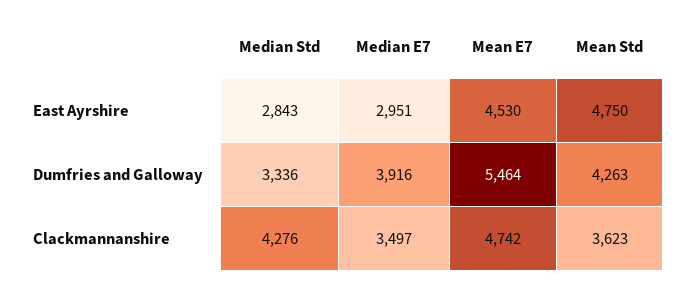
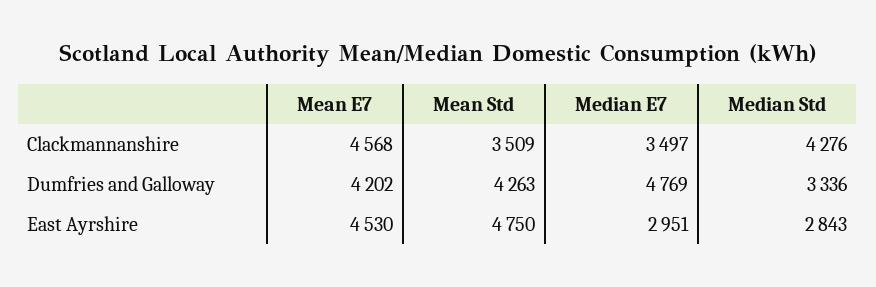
Median E7, Dumfries and Galloway: 3916 -> 4769
Mean E7, Dumfries and Galloway: 5464 -> 4202
Mean E7, Clackmannanshire: 4742 -> 4568
Mean Std, Clackmannanshire: 3623 -> 3509

